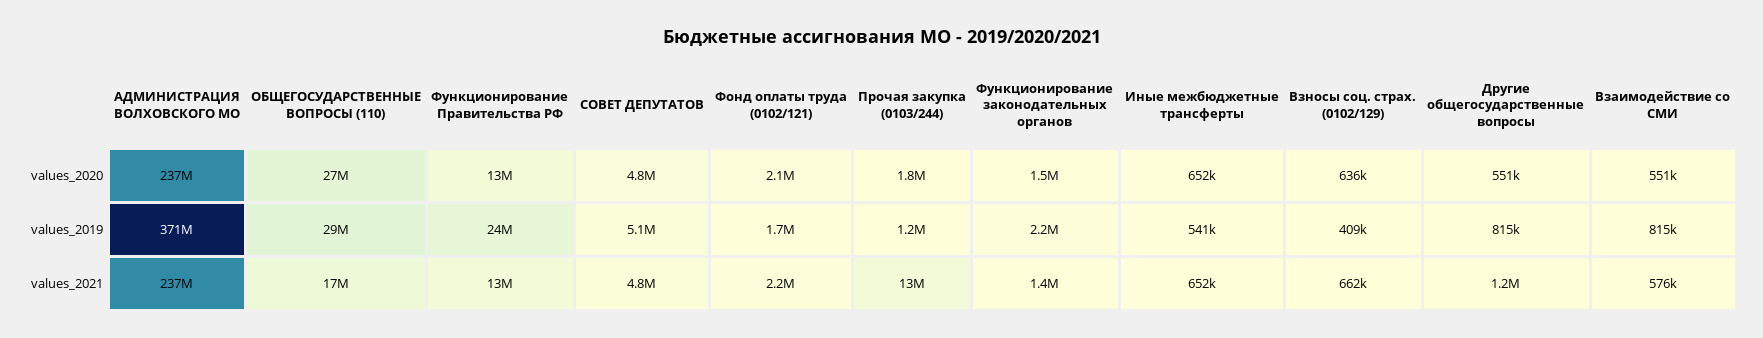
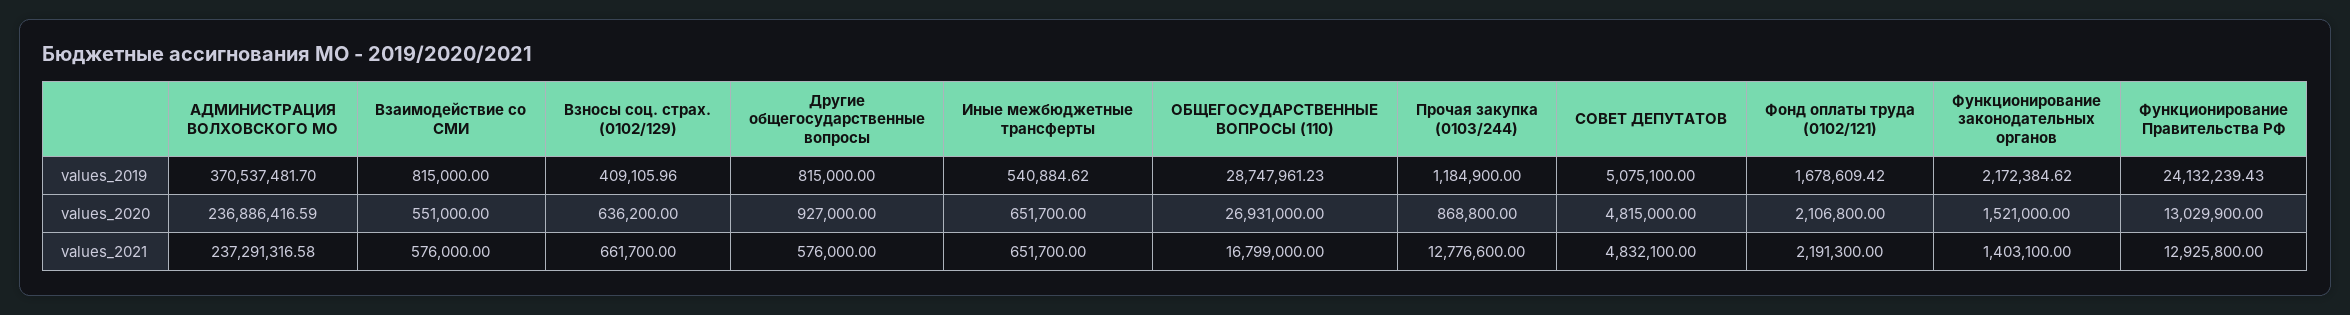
Прочая закупка (0103/244), values_2020: 1800000 -> 868800
Другие общегосударственные вопросы, values_2020: 551000 -> 927000
Другие общегосударственные вопросы, values_2021: 1200000 -> 576000

